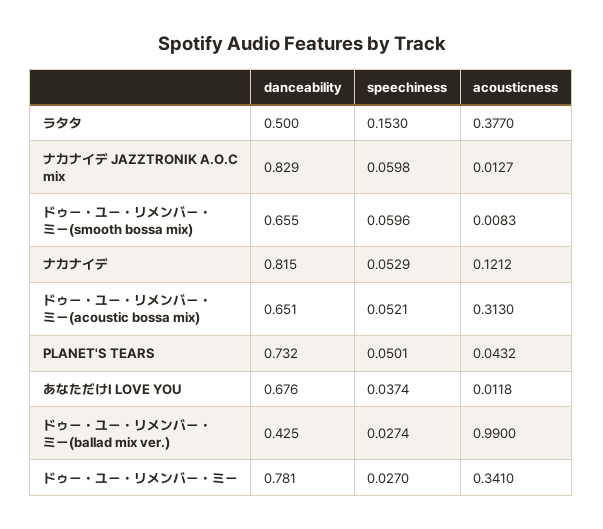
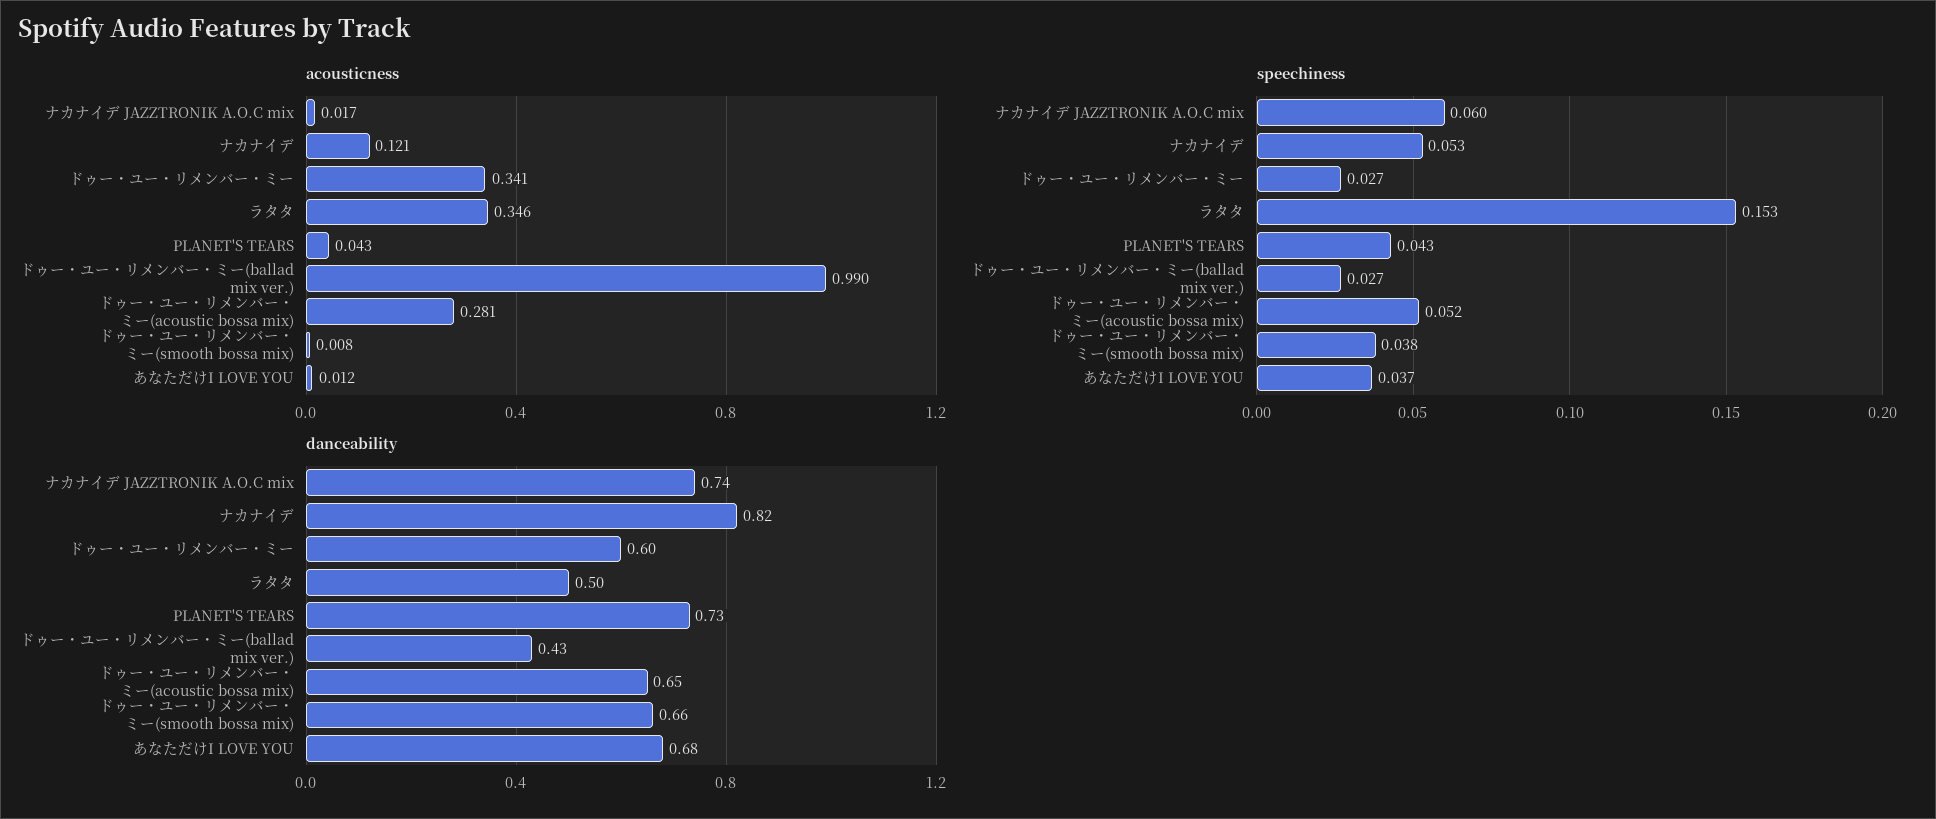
acousticness, ラタタ: 0.377 -> 0.346
danceability, ナカナイデ JAZZTRONIK A.O.C mix: 0.829 -> 0.74
acousticness, ナカナイデ JAZZTRONIK A.O.C mix: 0.0127 -> 0.017
speechiness, ドゥー・ユー・リメンバー・ミー(smooth bossa mix): 0.0596 -> 0.038
acousticness, ドゥー・ユー・リメンバー・ミー(acoustic bossa mix): 0.313 -> 0.281
speechiness, PLANET'S TEARS: 0.0501 -> 0.043
danceability, ドゥー・ユー・リメンバー・ミー: 0.781 -> 0.6

